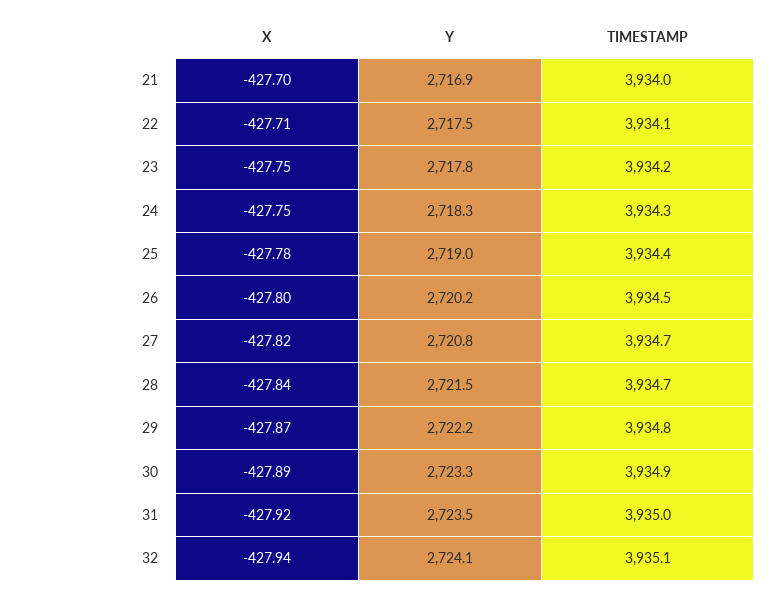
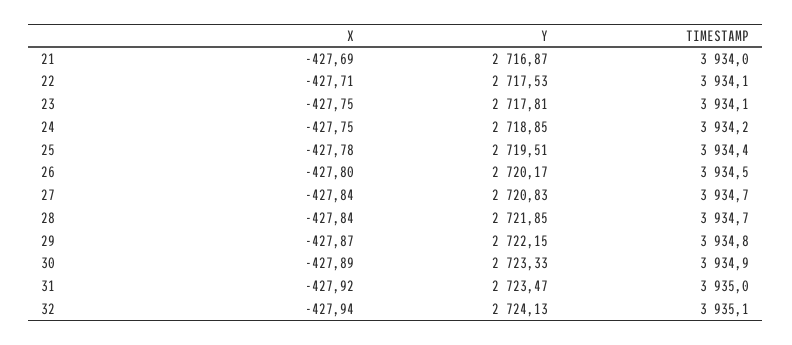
X, 21: -427.7 -> -427.69
TIMESTAMP, 23: 3934.2 -> 3934.1
Y, 24: 2718.3 -> 2718.85
TIMESTAMP, 24: 3934.3 -> 3934.2
Y, 25: 2719 -> 2719.51
X, 27: -427.82 -> -427.84
Y, 28: 2721.5 -> 2721.85

